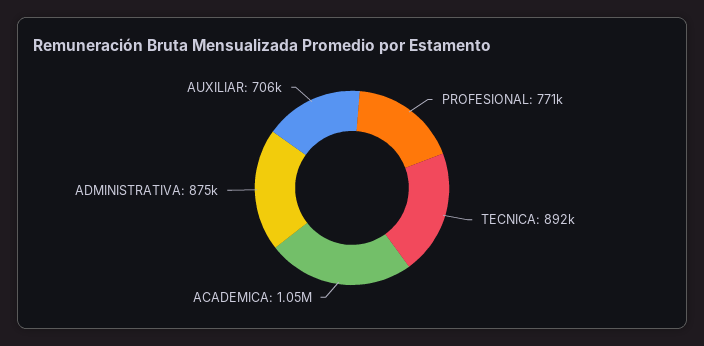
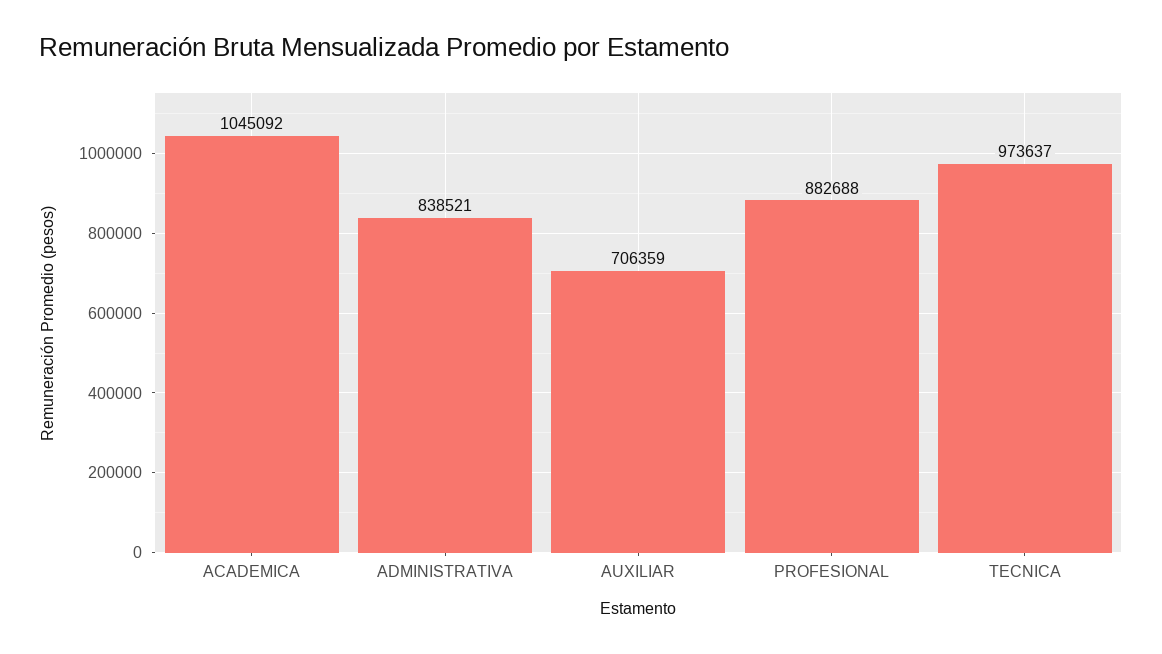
PROFESIONAL: 771000 -> 882688
TECNICA: 892000 -> 973637
ADMINISTRATIVA: 875000 -> 838521

